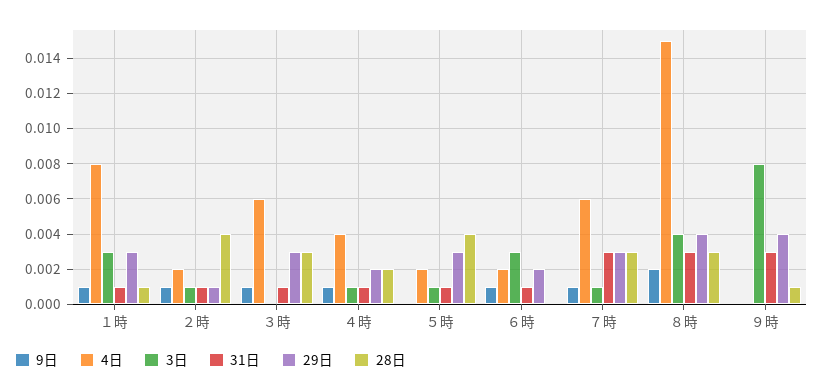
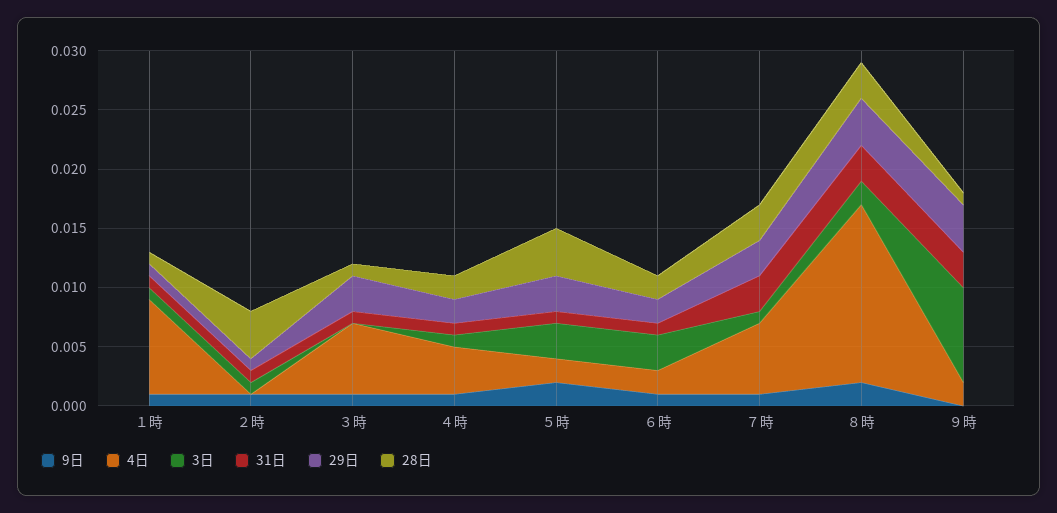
3日, １時: 0.003 -> 0.001
29日, １時: 0.003 -> 0.001
4日, ２時: 0.002 -> 0
28日, ３時: 0.003 -> 0.001
9日, ５時: 0 -> 0.002
3日, ５時: 0.001 -> 0.003
28日, ６時: 0 -> 0.002
3日, ８時: 0.004 -> 0.002
4日, ９時: 0 -> 0.002

